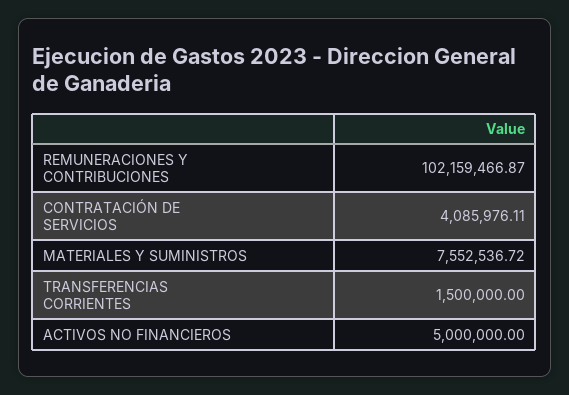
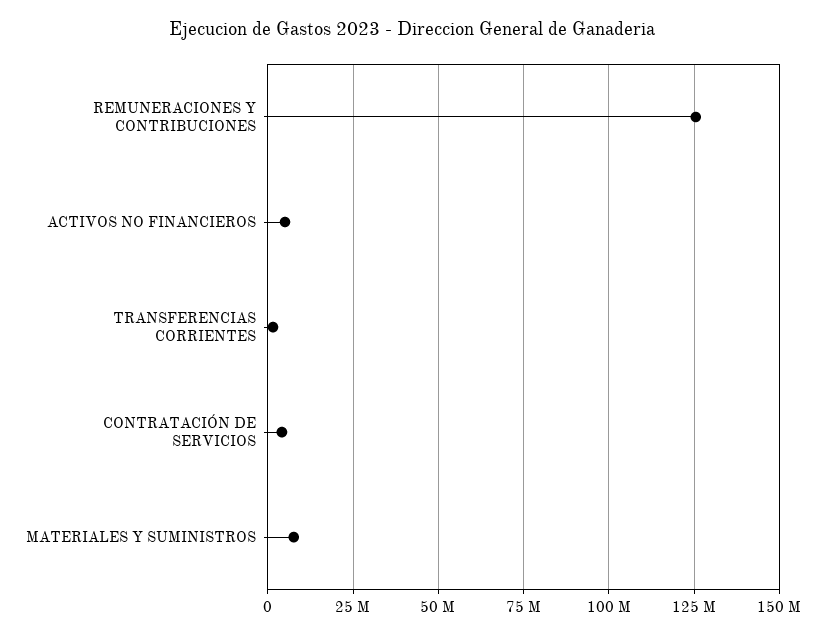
REMUNERACIONES Y CONTRIBUCIONES: 102159466.87 -> 125000000

